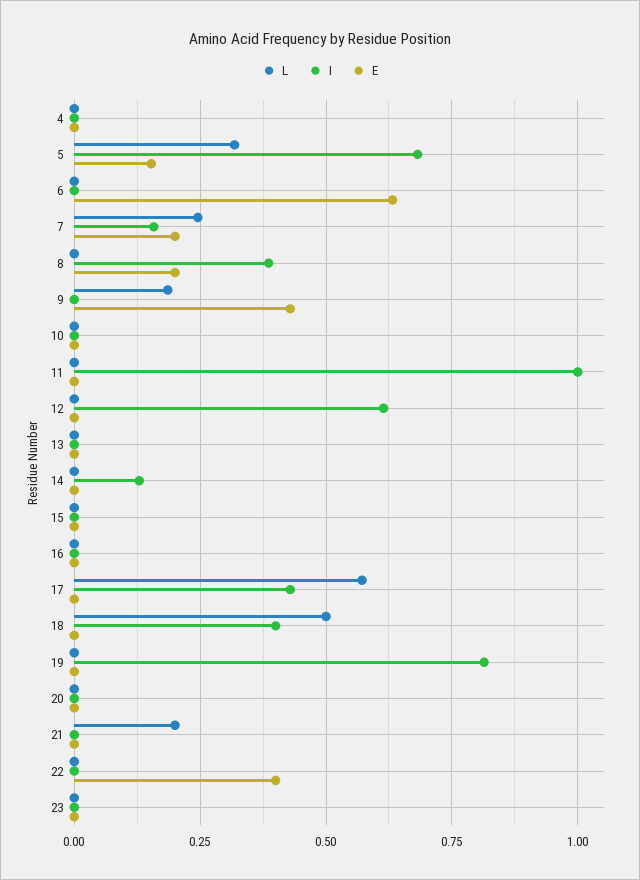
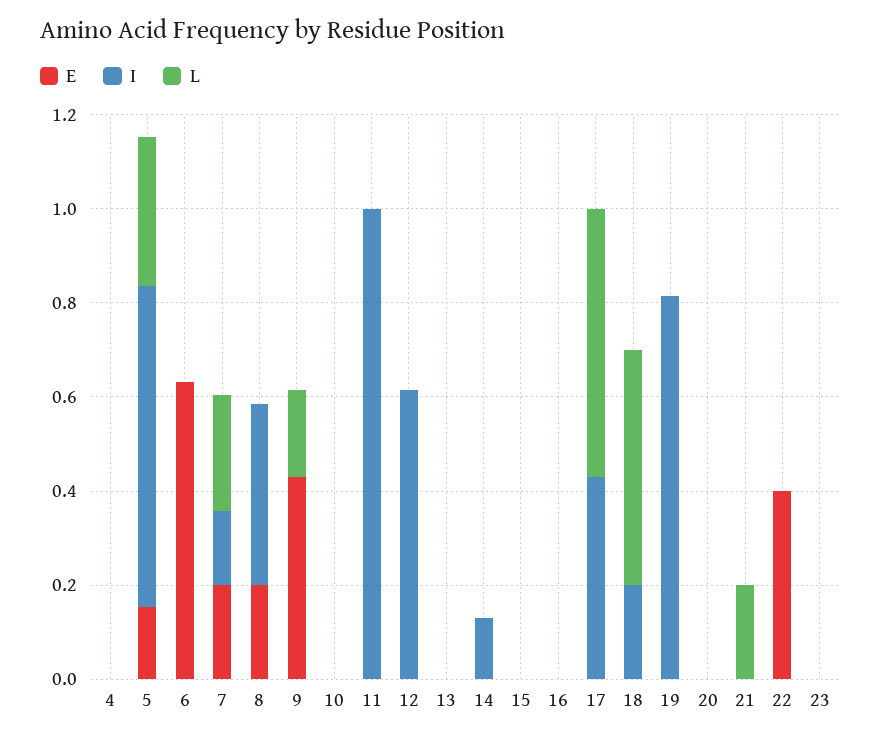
I, 18: 0.4 -> 0.2

